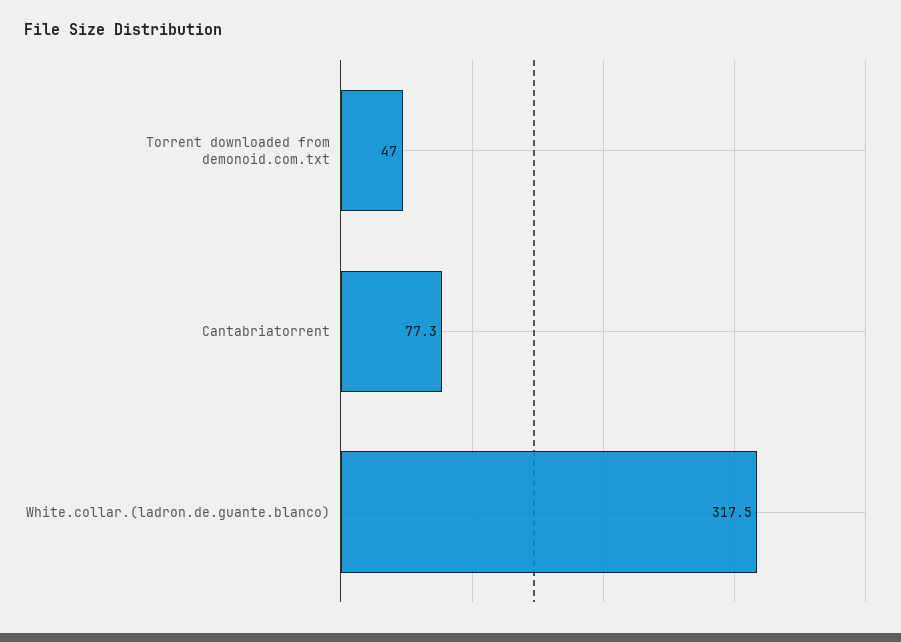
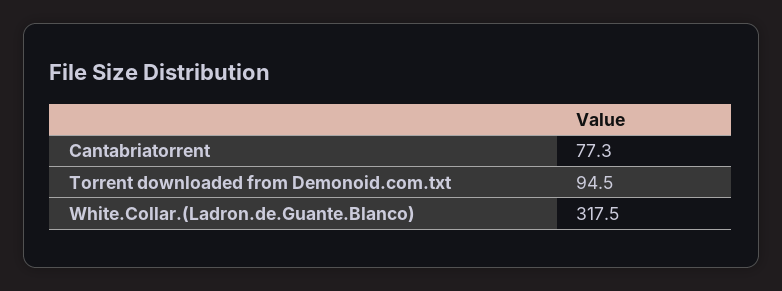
Torrent downloaded from demonoid.com.txt: 47 -> 94.5

